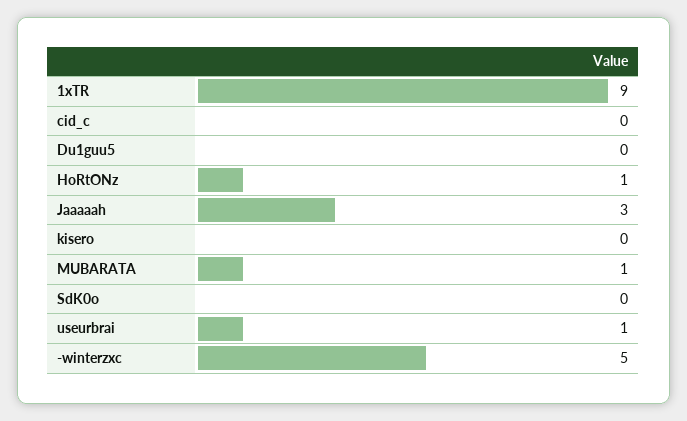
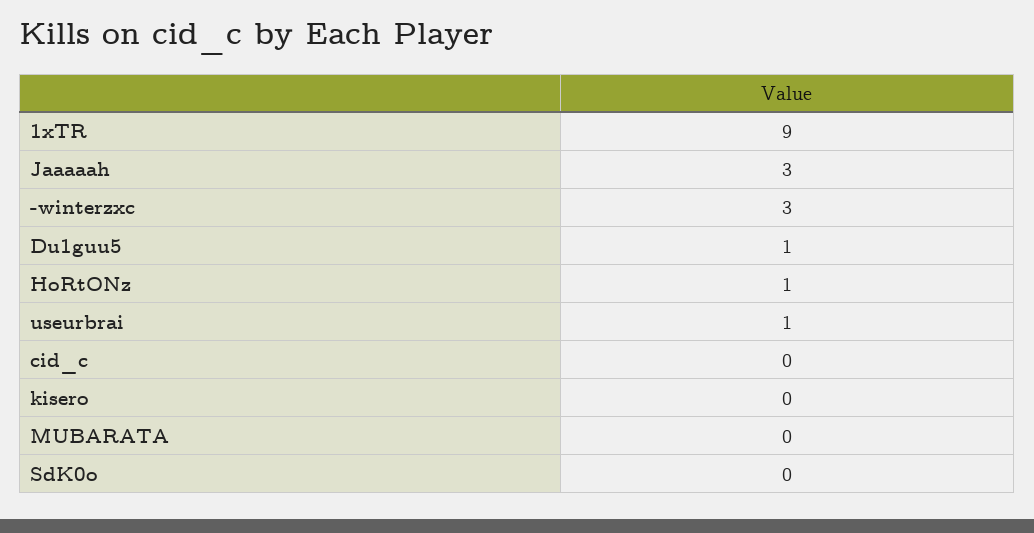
Du1guu5: 0 -> 1
MUBARATA: 1 -> 0
-winterzxc: 5 -> 3

